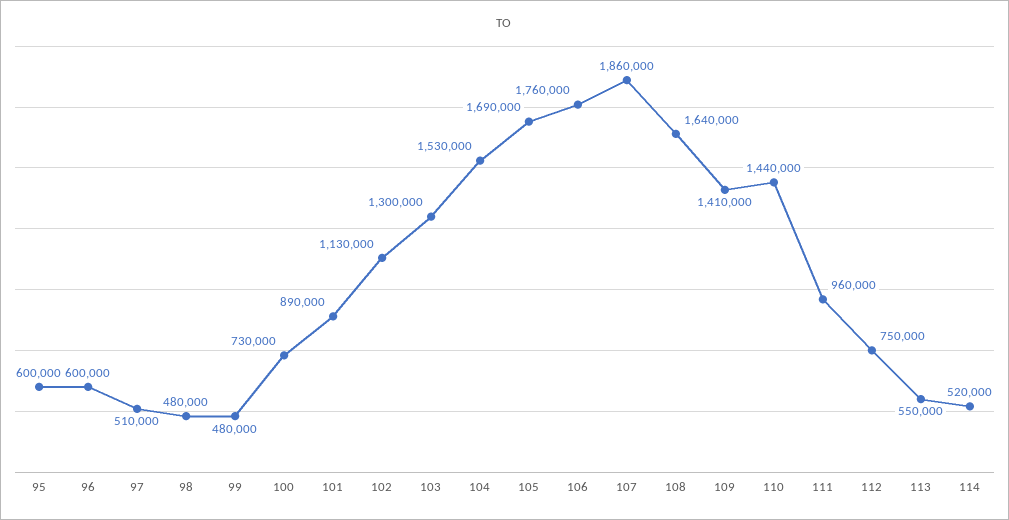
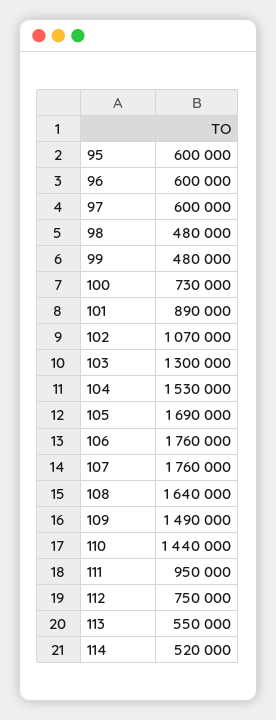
97: 510000 -> 600000
102: 1130000 -> 1070000
107: 1860000 -> 1760000
109: 1410000 -> 1490000
111: 960000 -> 950000

